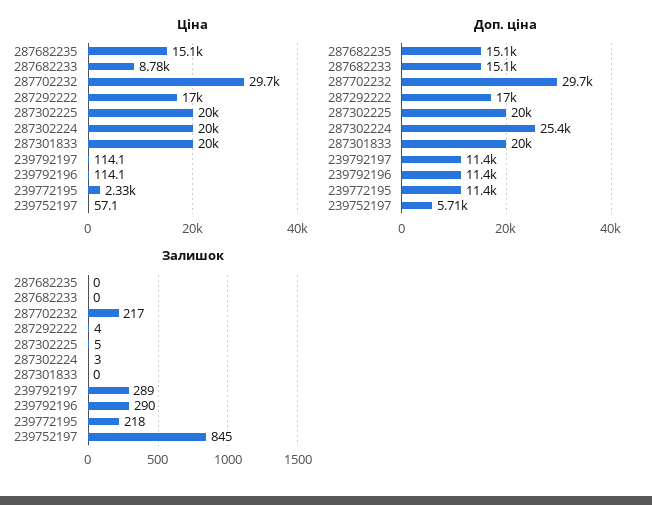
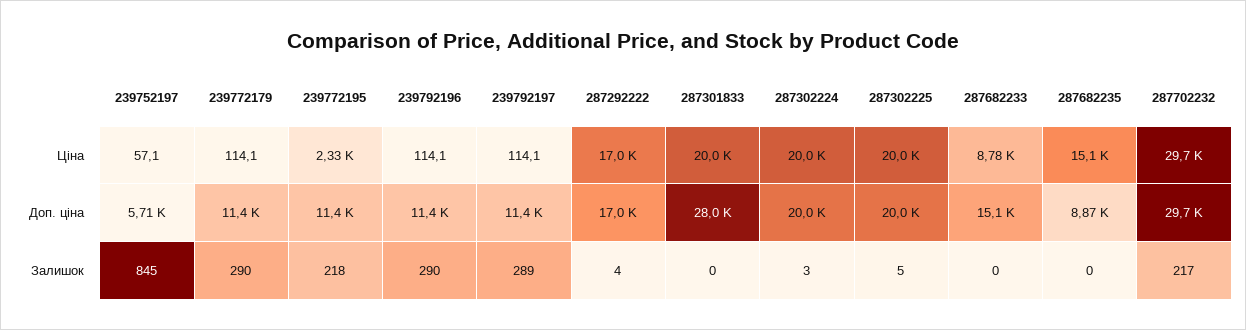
Доп. ціна, 287682235: 15100 -> 8870
Доп. ціна, 287302224: 25400 -> 20000
Доп. ціна, 287301833: 20000 -> 28000
Ціна, 239772179: none -> 114.1
Доп. ціна, 239772179: none -> 11400
Залишок, 239772179: none -> 290

